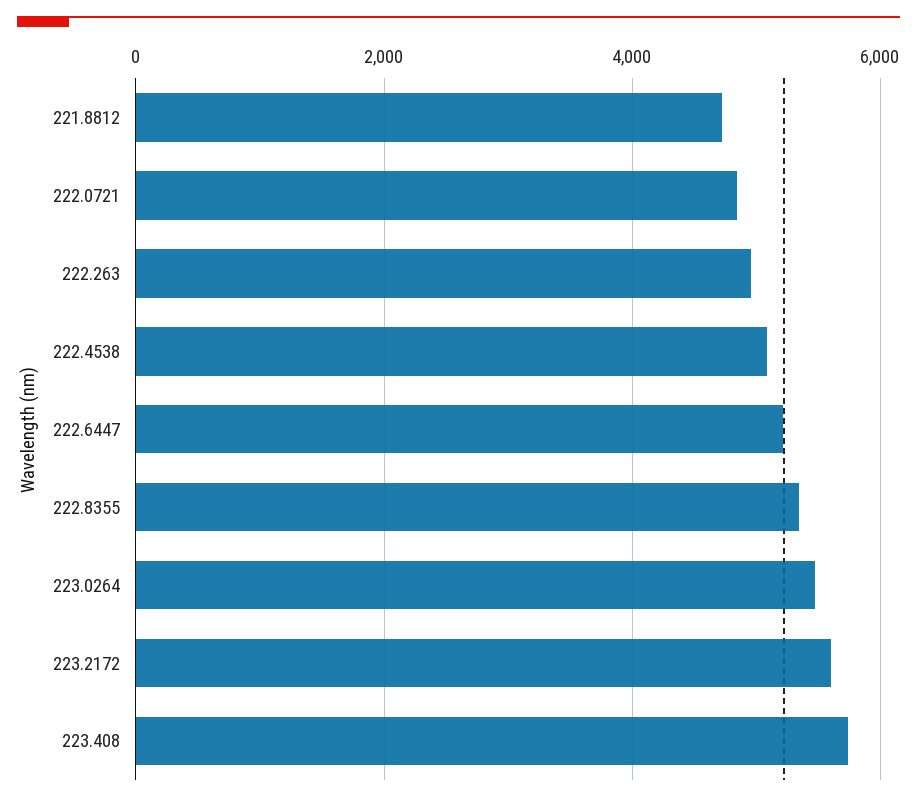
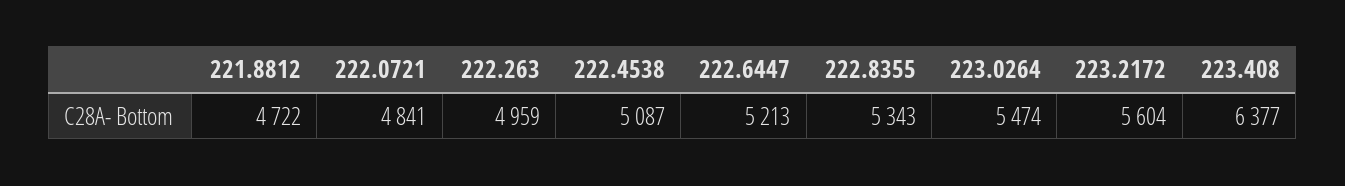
223.408: 5800 -> 6377

